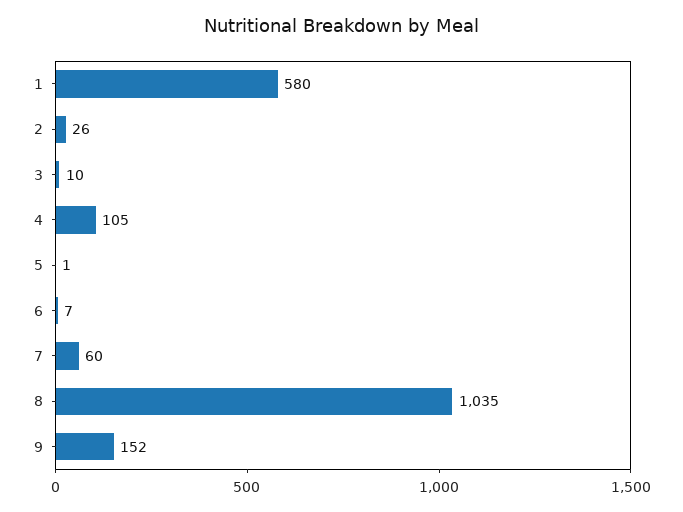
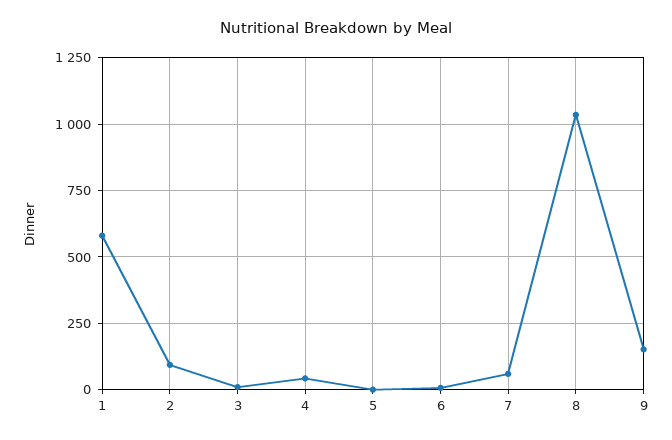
2: 26 -> 100
4: 105 -> 50

